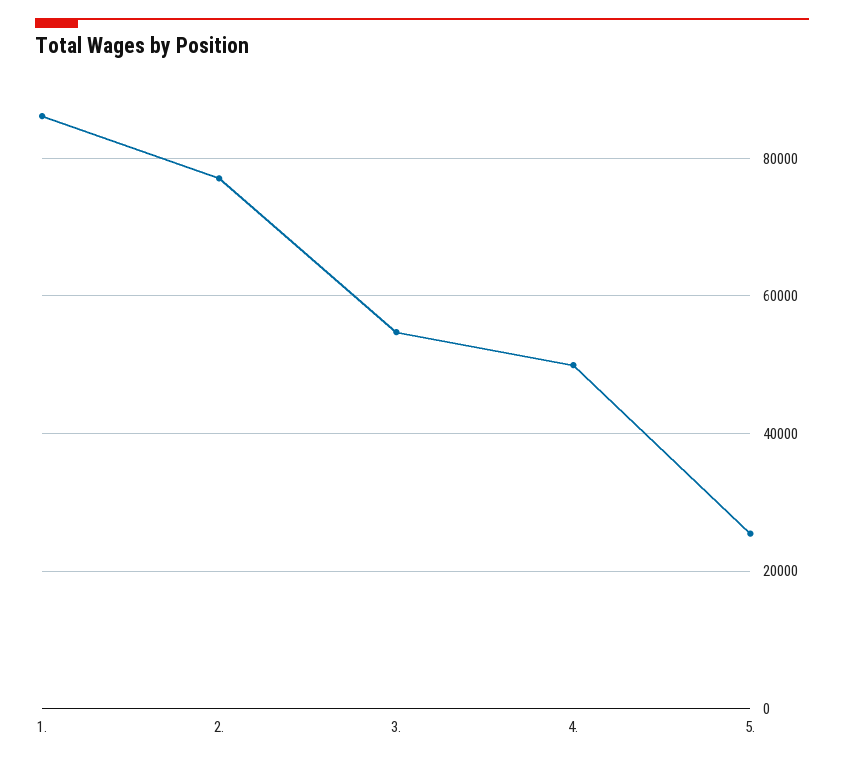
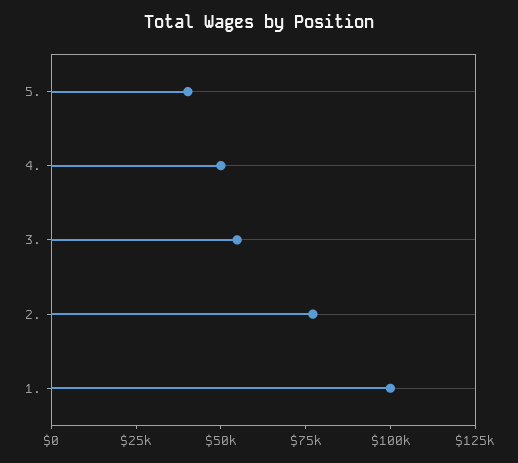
1.: 86000 -> 100000
5.: 26000 -> 40000

